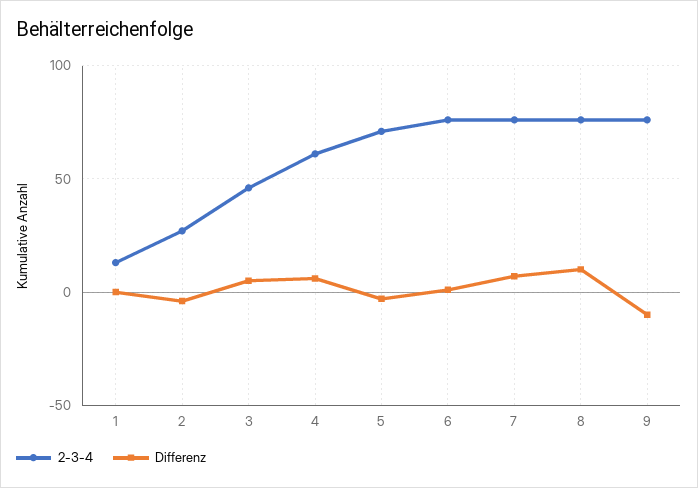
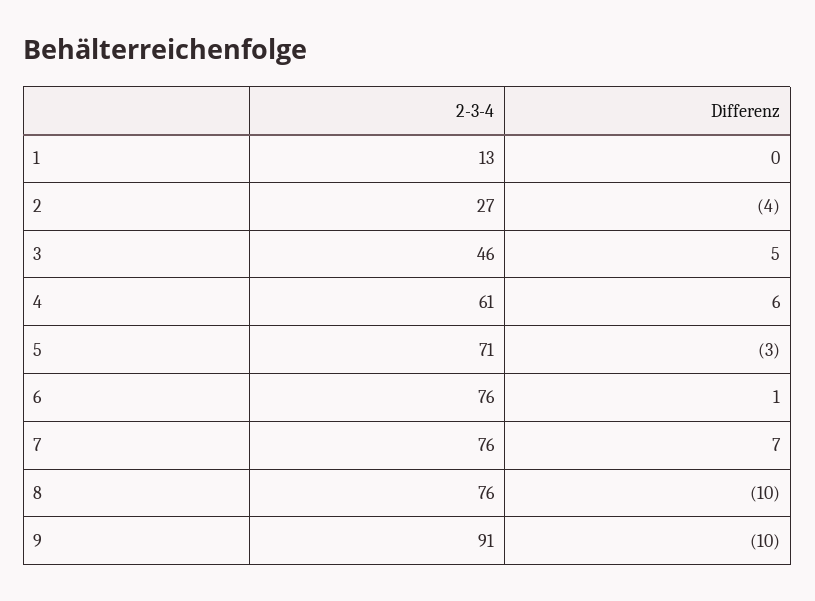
Differenz, 8: 10 -> -10
2-3-4, 9: 75 -> 91

